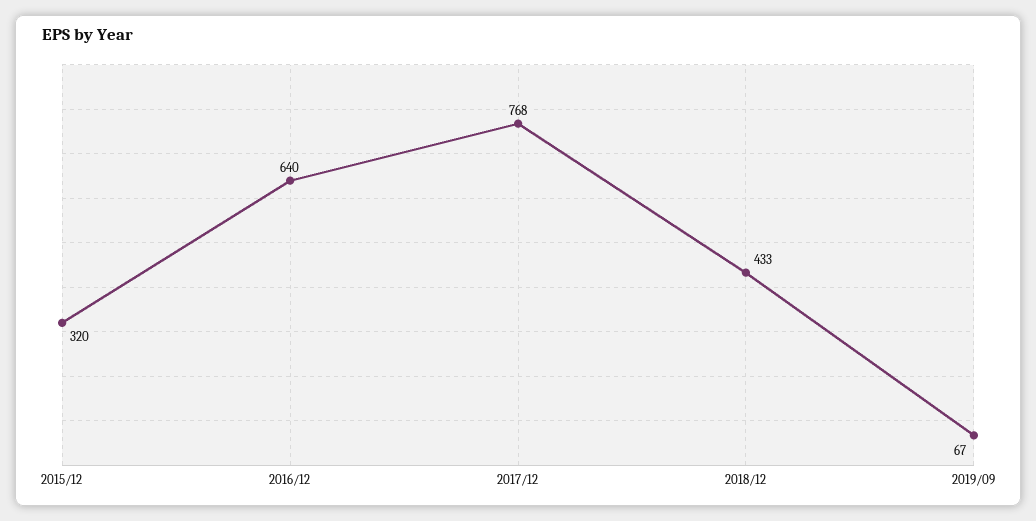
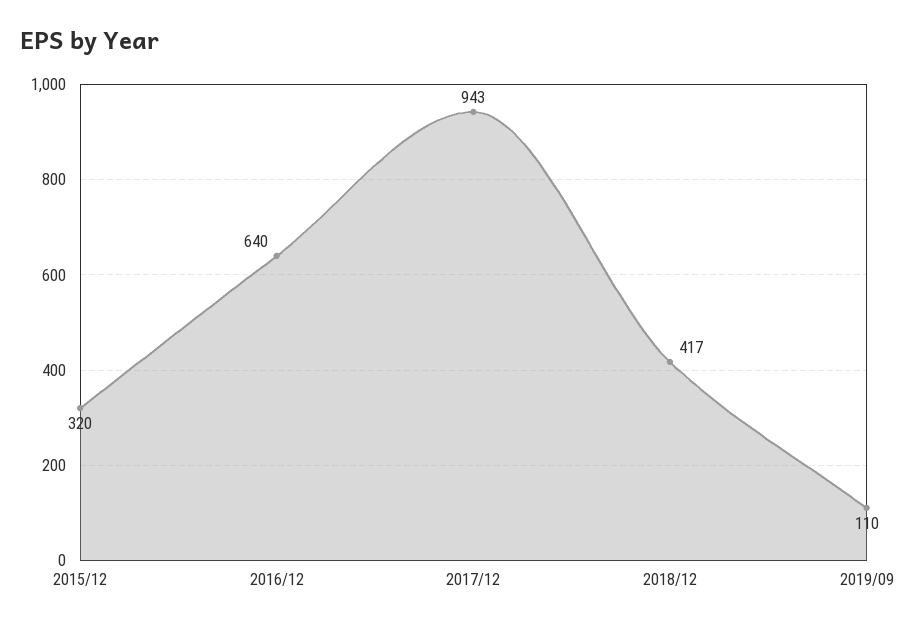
2017/12: 768 -> 943
2018/12: 433 -> 417
2019/09: 67 -> 110

